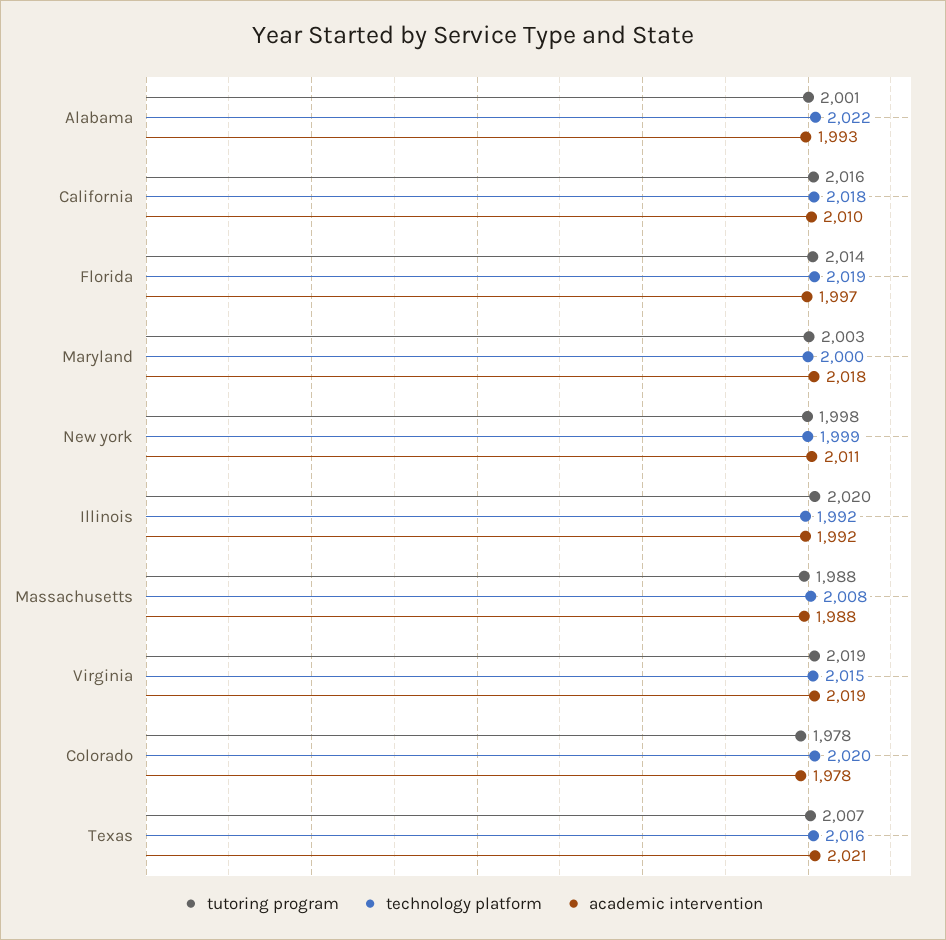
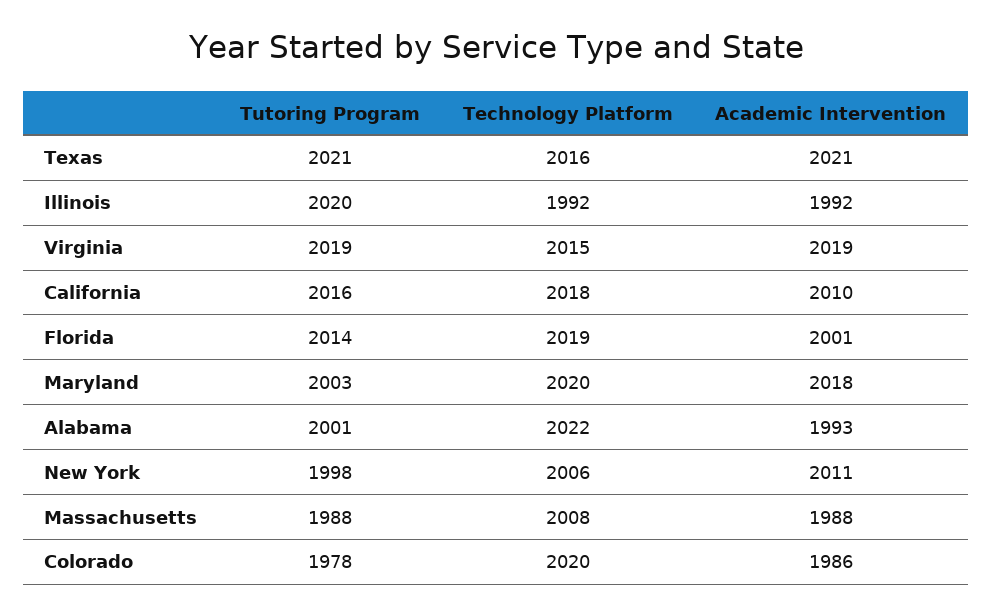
academic intervention, Florida: 1997 -> 2001
technology platform, Maryland: 2000 -> 2020
technology platform, New york: 1999 -> 2006
academic intervention, Colorado: 1978 -> 1986
tutoring program, Texas: 2007 -> 2021

